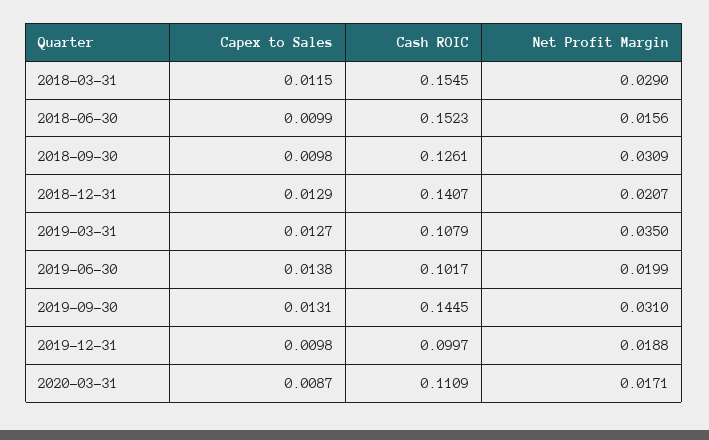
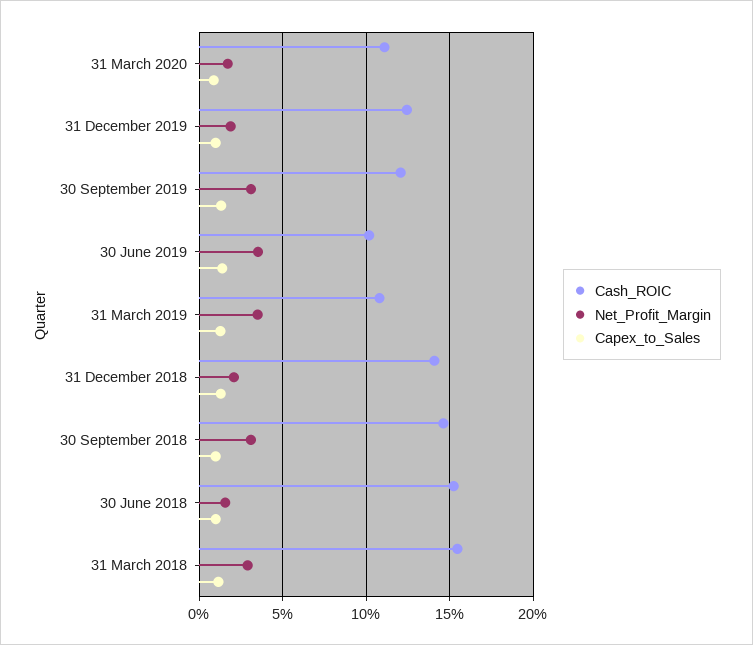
Cash ROIC, 2018-09-30: 0.1261 -> 0.145
Net Profit Margin, 2019-06-30: 0.0199 -> 0.035
Cash ROIC, 2019-09-30: 0.1445 -> 0.12
Cash ROIC, 2019-12-31: 0.0997 -> 0.125

